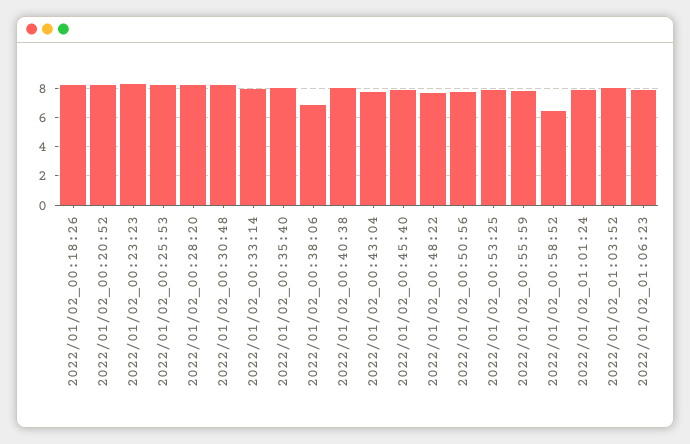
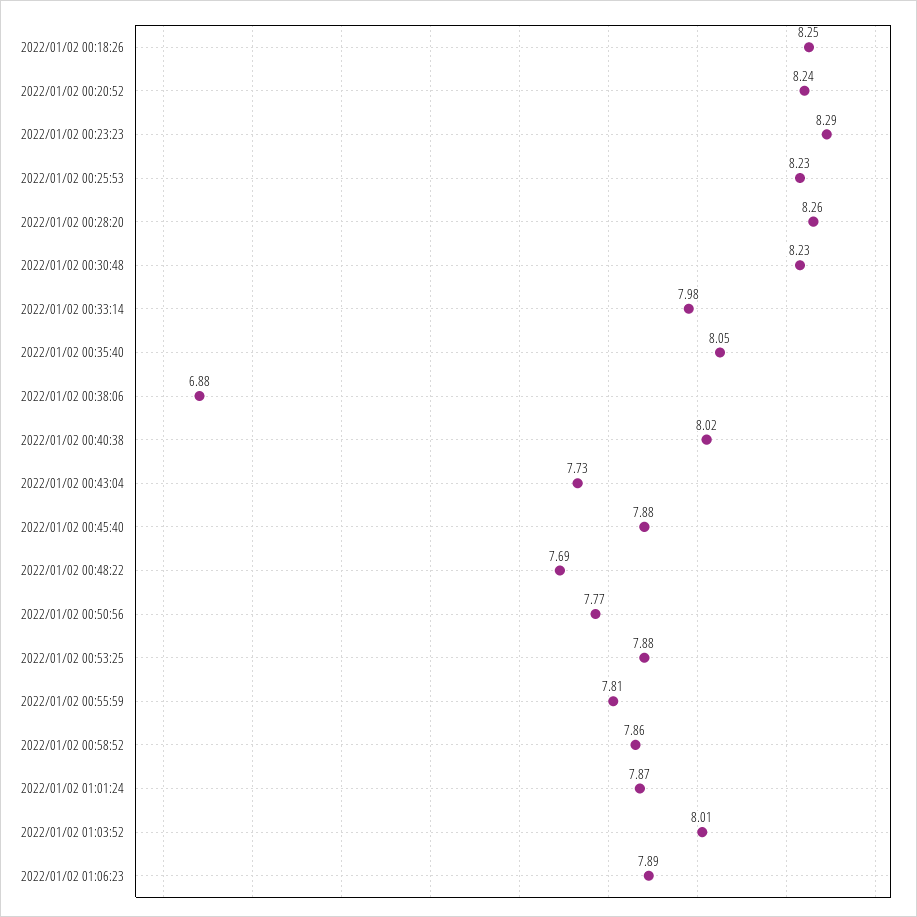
2022/01/02_00:58:52: 6.5 -> 7.86

